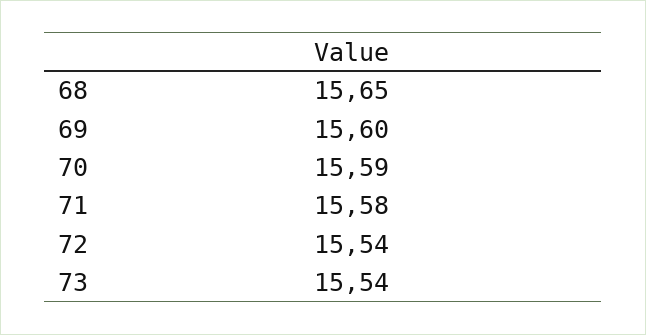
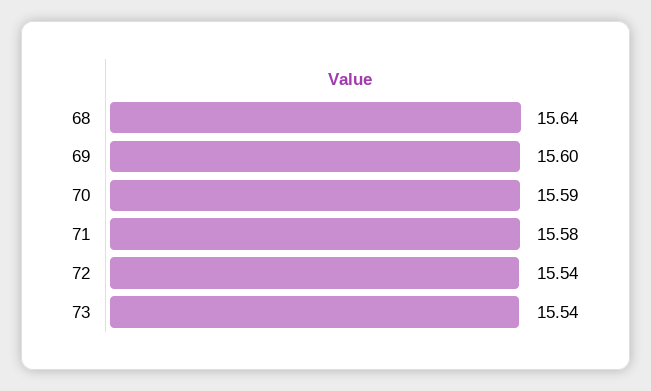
68: 15.65 -> 15.64

